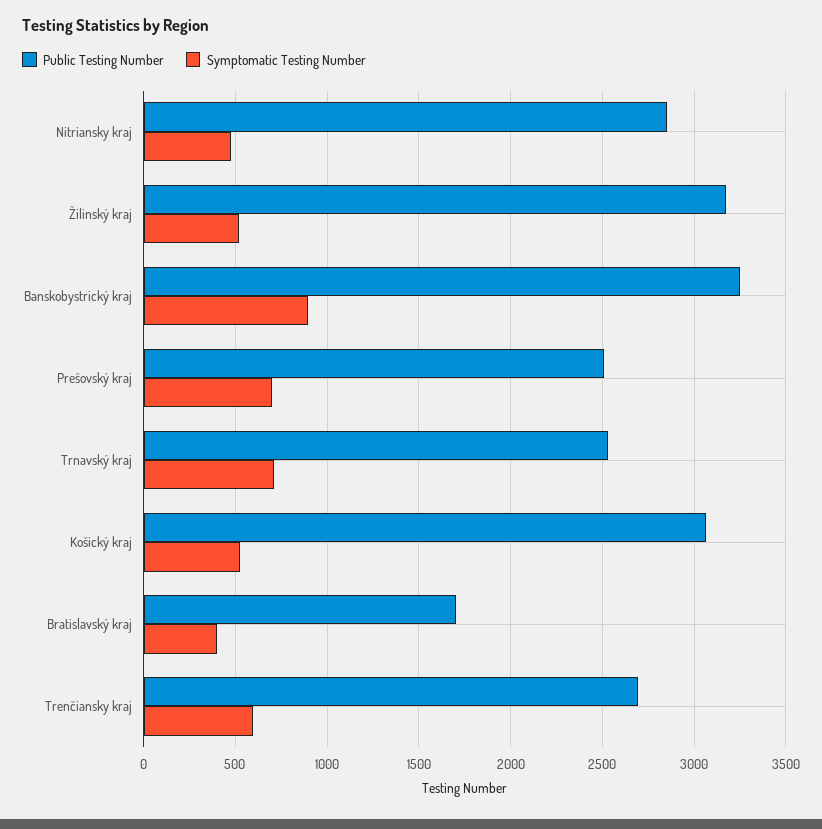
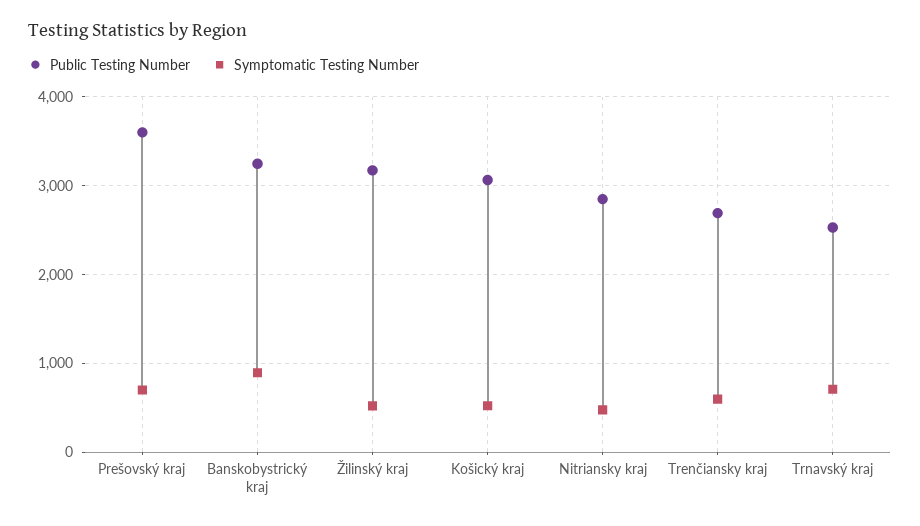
Public Testing Number, Prešovský kraj: 2500 -> 3600
Public Testing Number, Bratislavský kraj: 1700 -> none
Symptomatic Testing Number, Bratislavský kraj: 400 -> none

